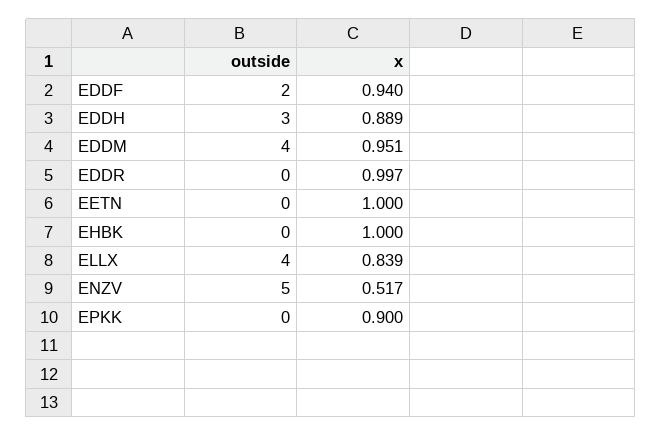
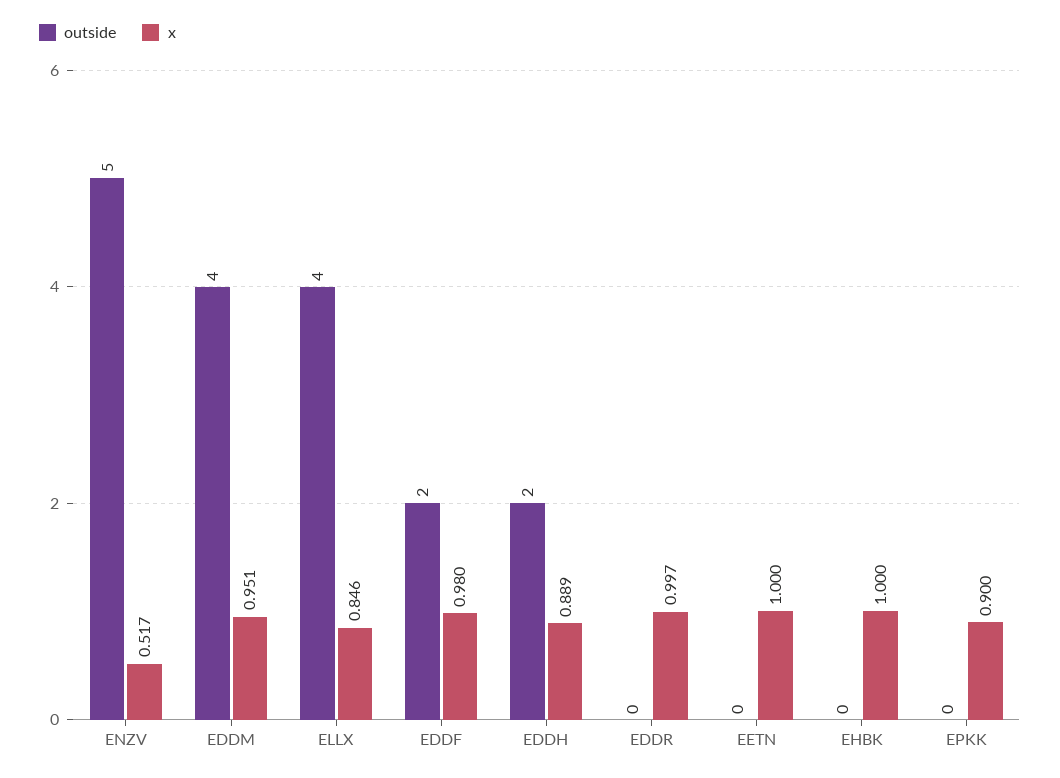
x, EDDF: 0.94 -> 0.98
outside, EDDH: 3 -> 2
x, ELLX: 0.839 -> 0.846

